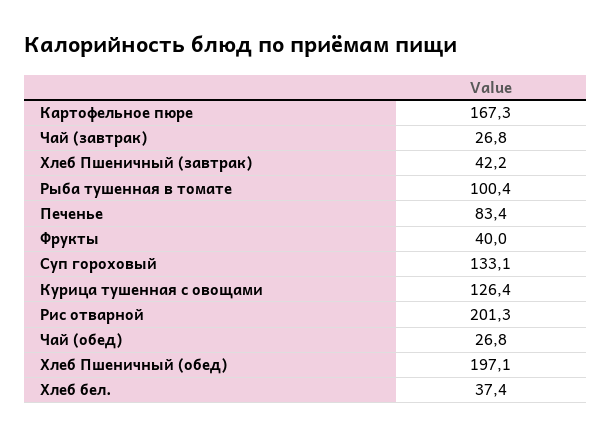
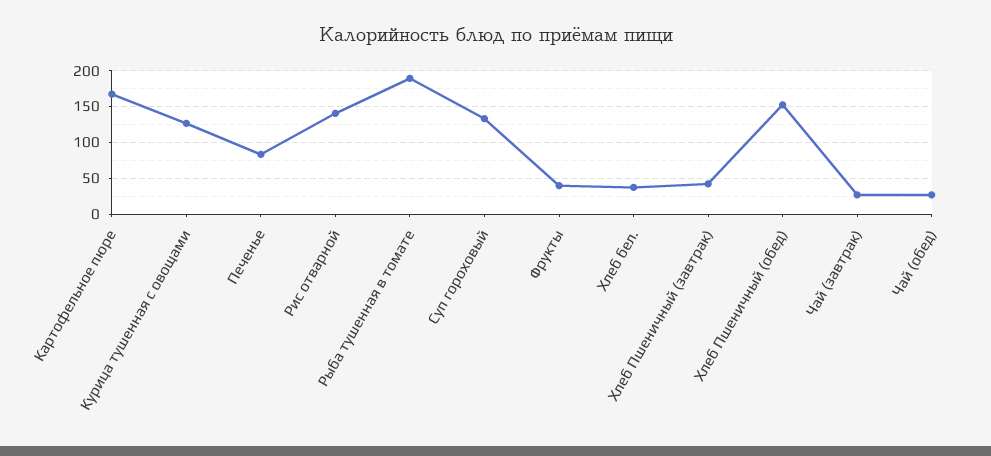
Рыба тушенная в томате: 100.4 -> 190
Рис отварной: 201.3 -> 140
Хлеб Пшеничный (обед): 197.1 -> 150

